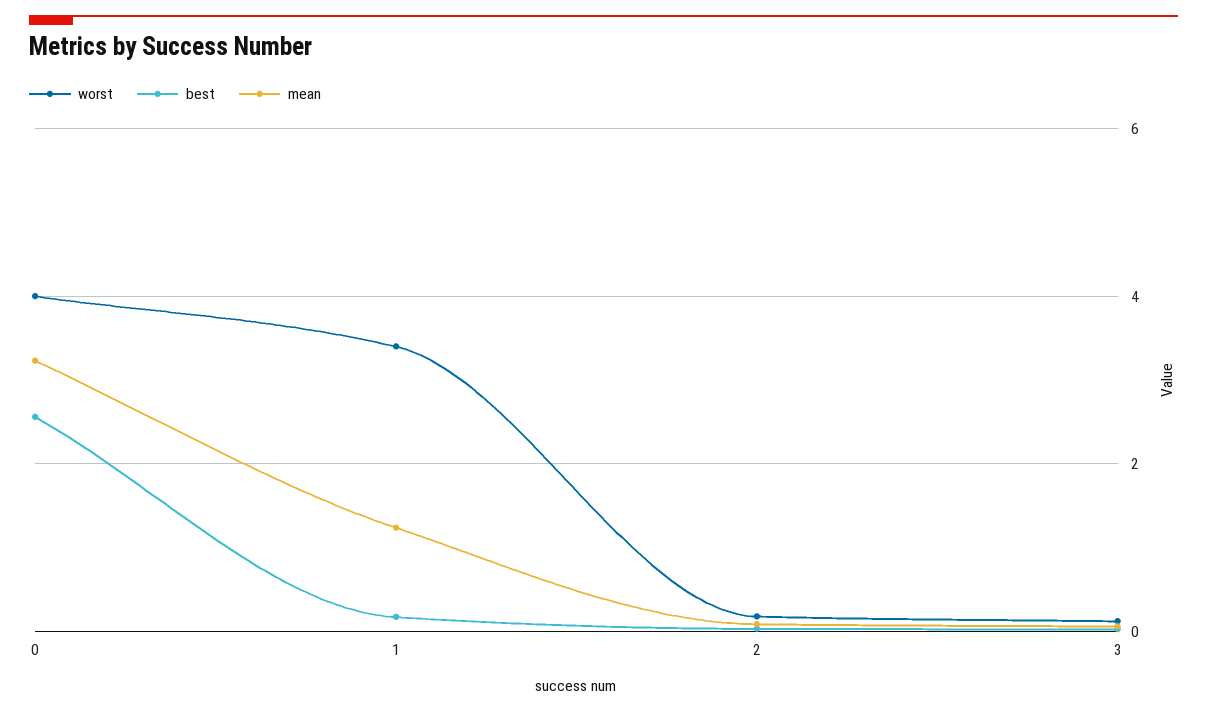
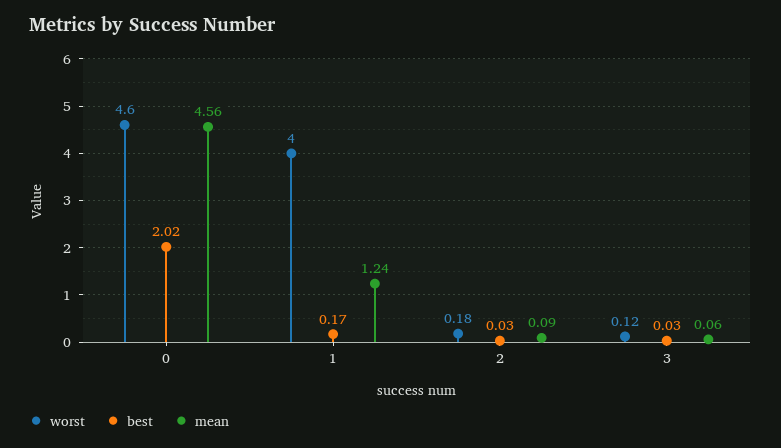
worst, 0: 4 -> 4.6
best, 0: 2.6 -> 2.02
mean, 0: 3.2 -> 4.56
worst, 1: 3.4 -> 4

